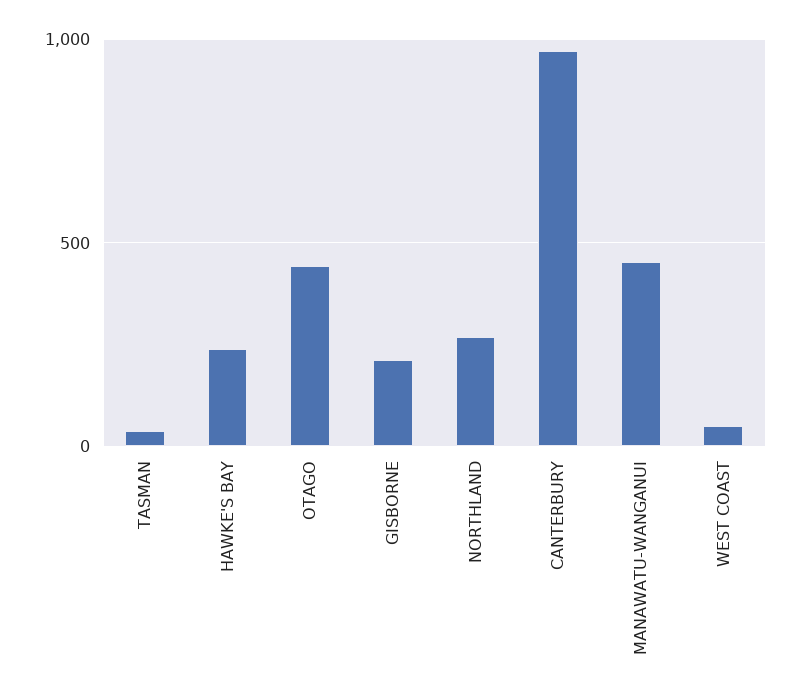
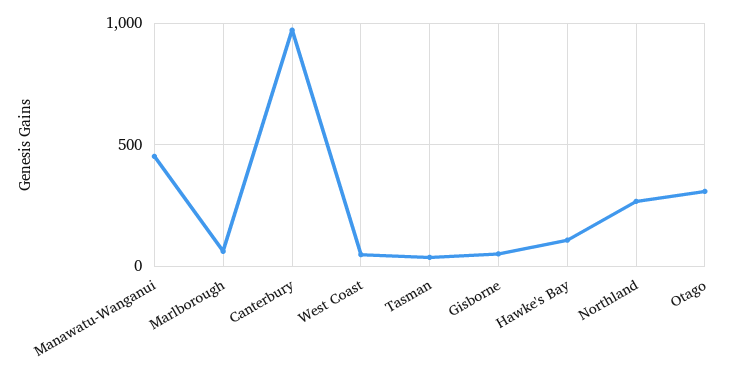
HAWKE'S BAY: 250 -> 100
OTAGO: 450 -> 300
GISBORNE: 200 -> 50
Marlborough: none -> 50

